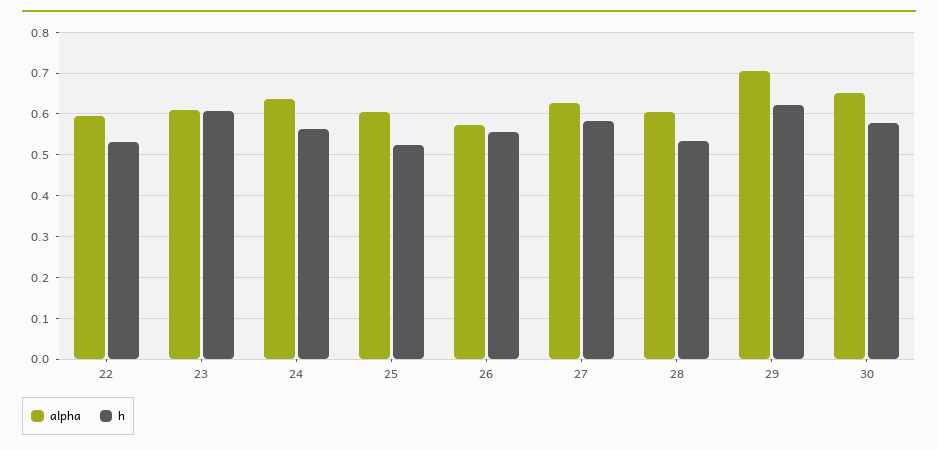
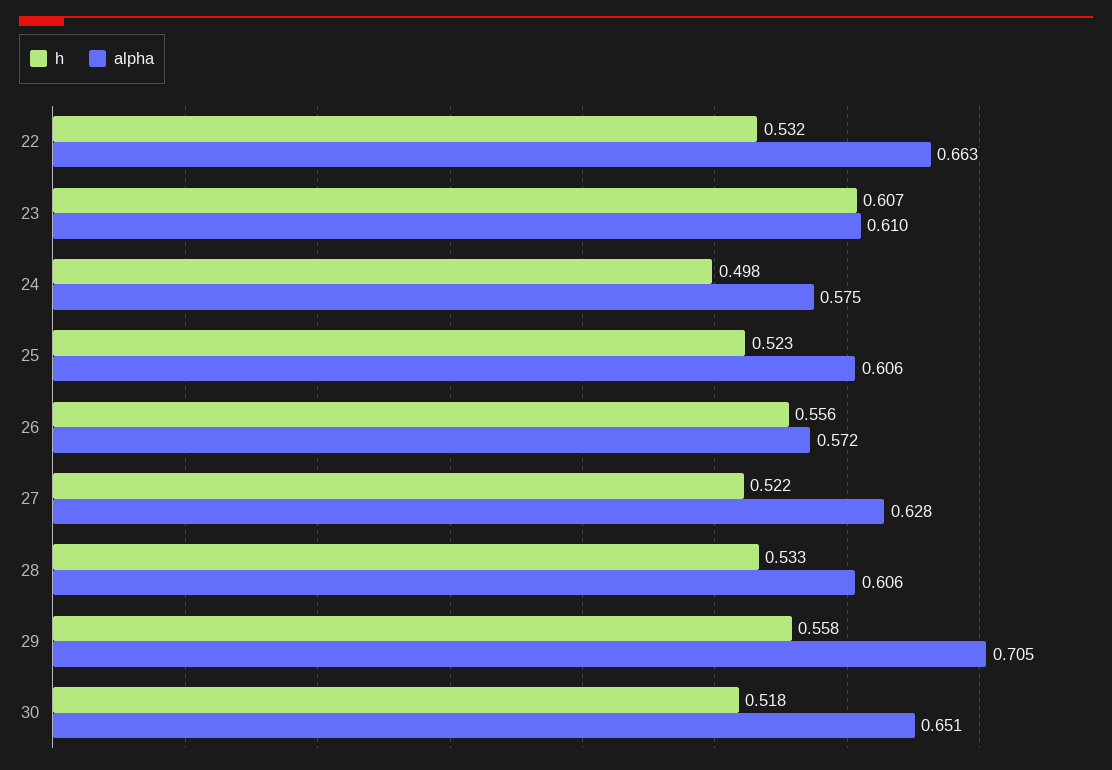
alpha, 22: 0.6 -> 0.663
alpha, 24: 0.64 -> 0.575
h, 24: 0.56 -> 0.498
h, 27: 0.58 -> 0.522
h, 29: 0.62 -> 0.558
h, 30: 0.58 -> 0.518

